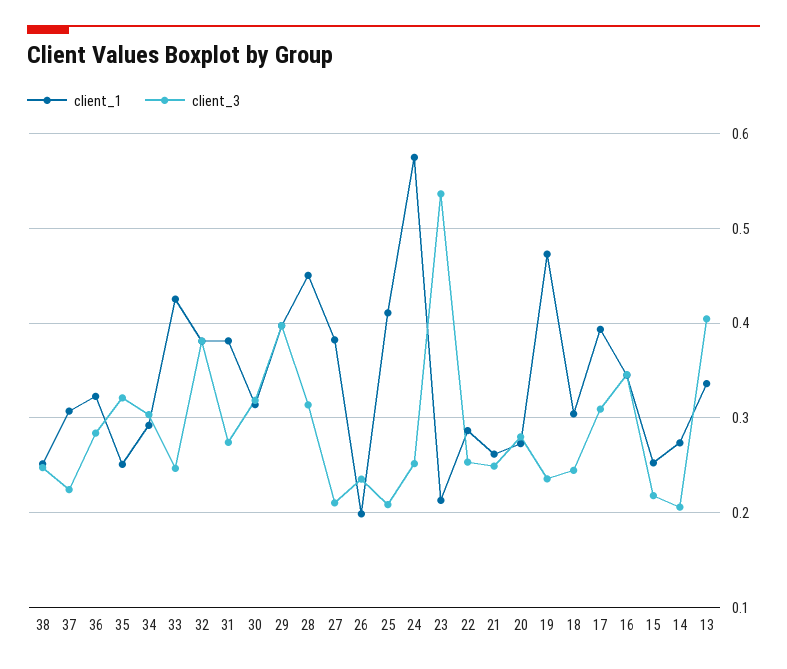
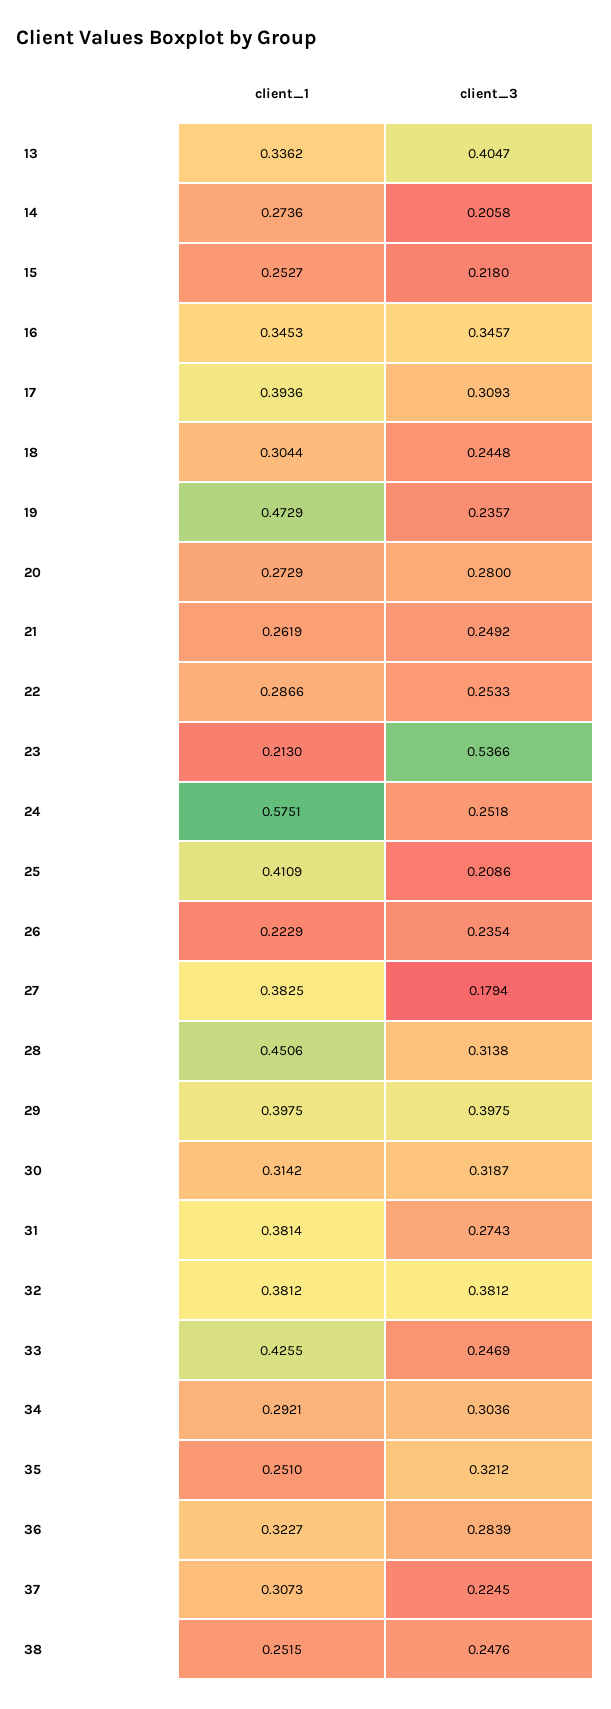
client_3, 27: 0.21 -> 0.1794
client_1, 26: 0.2 -> 0.2229

